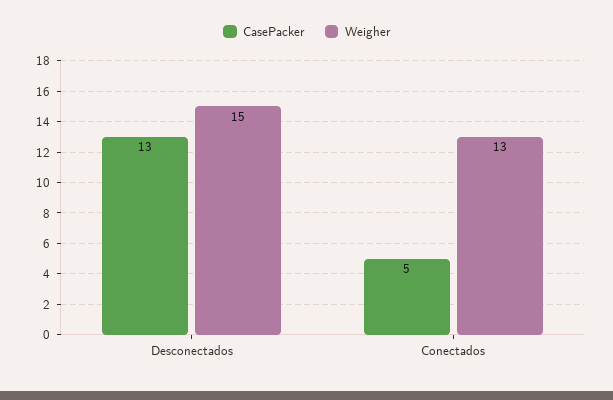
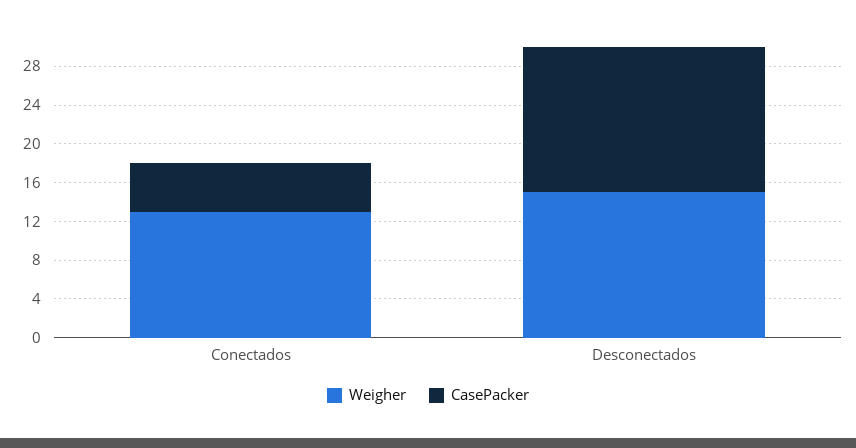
CasePacker, Desconectados: 13 -> 15

